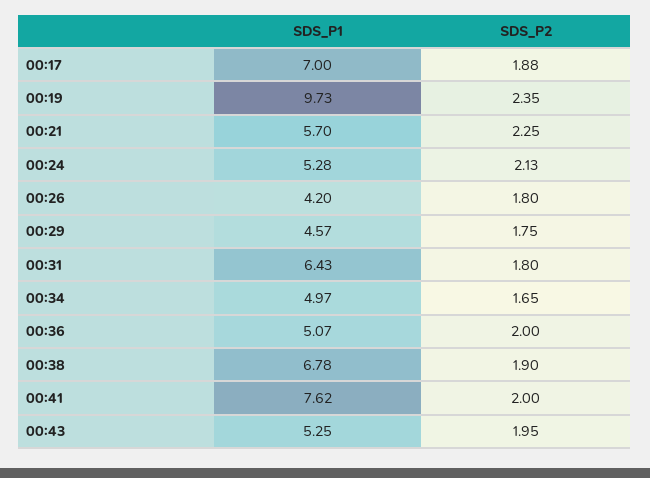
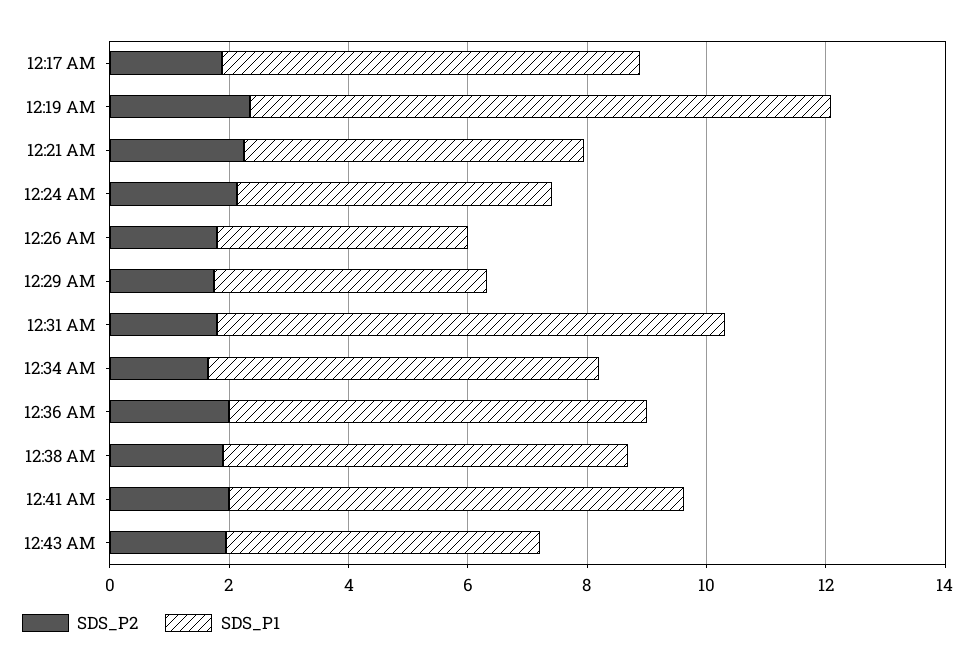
SDS_P1, 00:31: 6.43 -> 8.5
SDS_P1, 00:34: 4.97 -> 6.5
SDS_P1, 00:36: 5.07 -> 7

